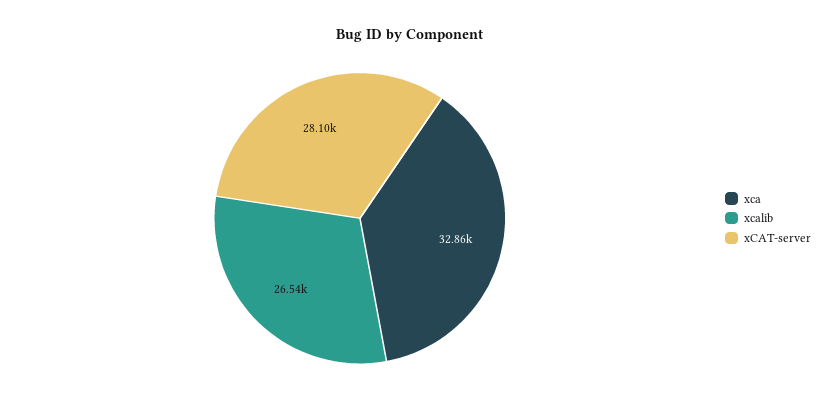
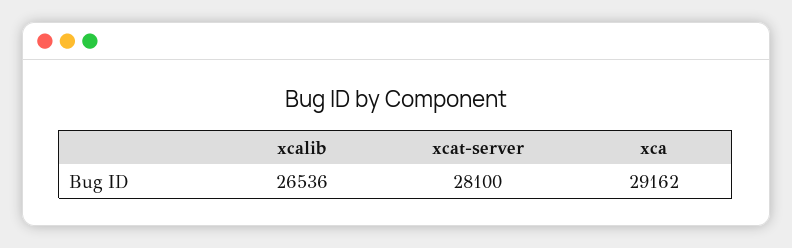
xca: 32860 -> 29162

